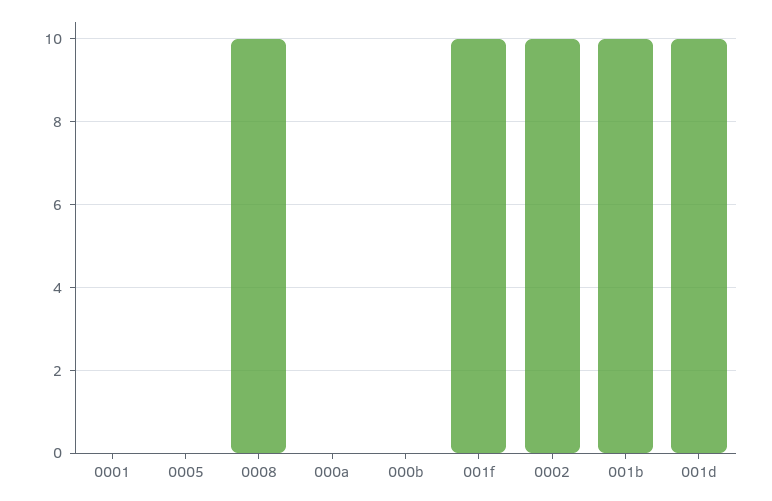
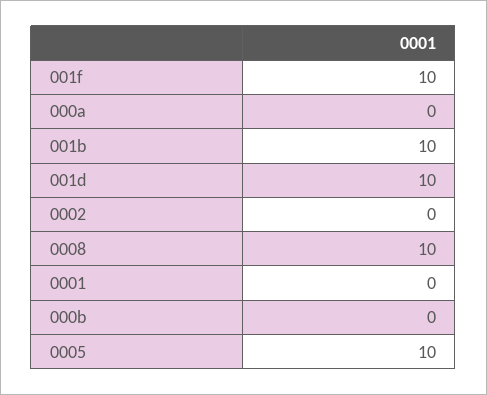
0005: 0 -> 10
0002: 10 -> 0

